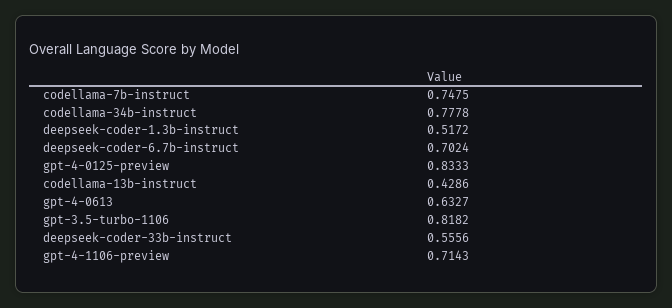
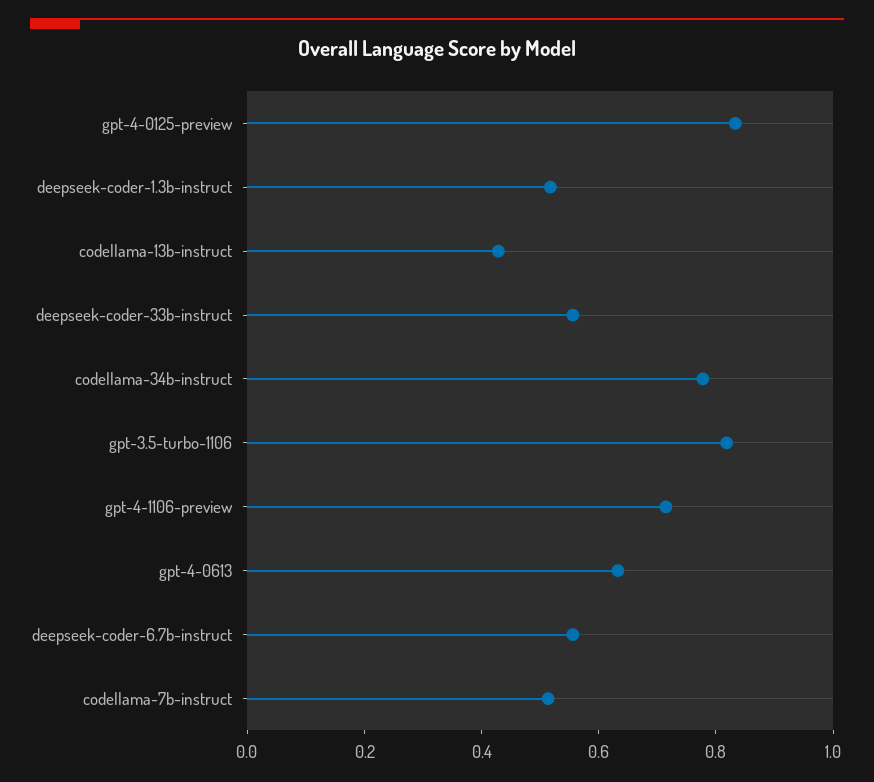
codellama-7b-instruct: 0.7475 -> 0.5
deepseek-coder-6.7b-instruct: 0.7024 -> 0.55

